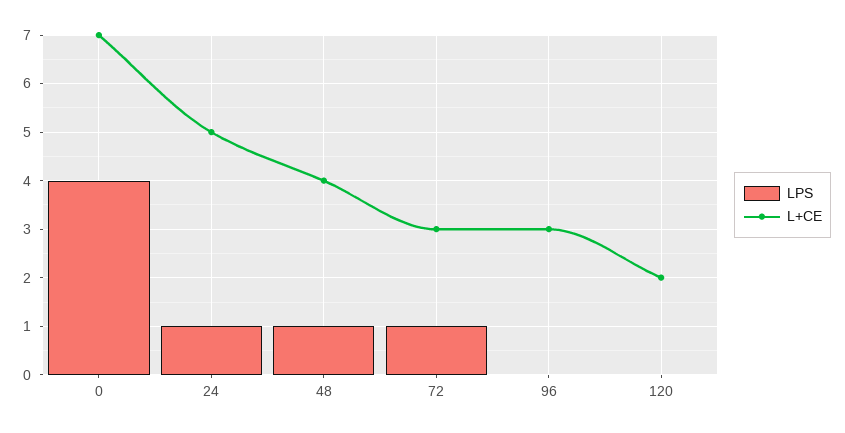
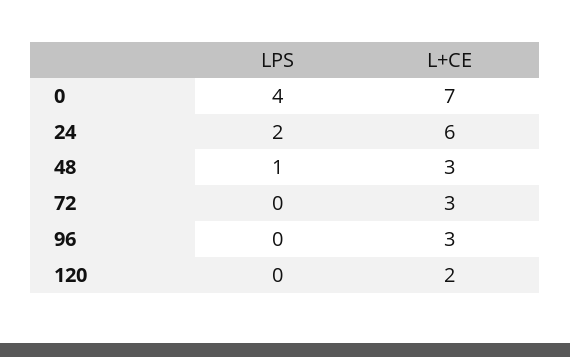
LPS, 24: 1 -> 2
L+CE, 24: 5 -> 6
L+CE, 48: 4 -> 3
LPS, 72: 1 -> 0

